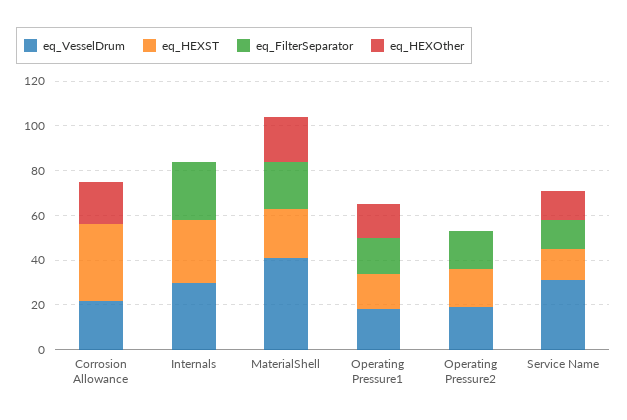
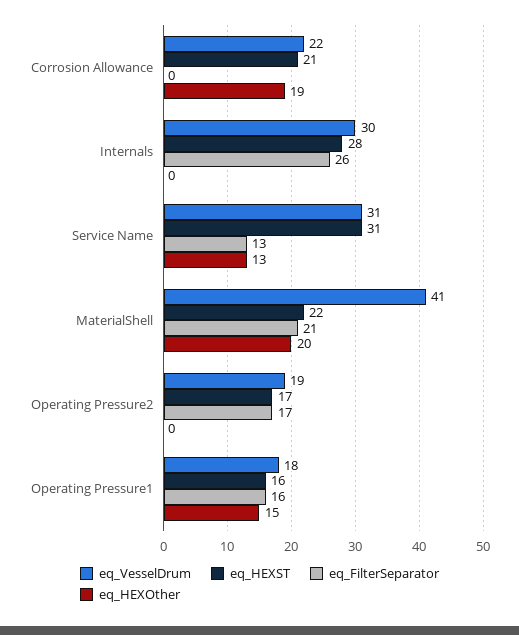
eq_HEXST, Corrosion Allowance: 35 -> 21
eq_HEXST, Service Name: 15 -> 31

